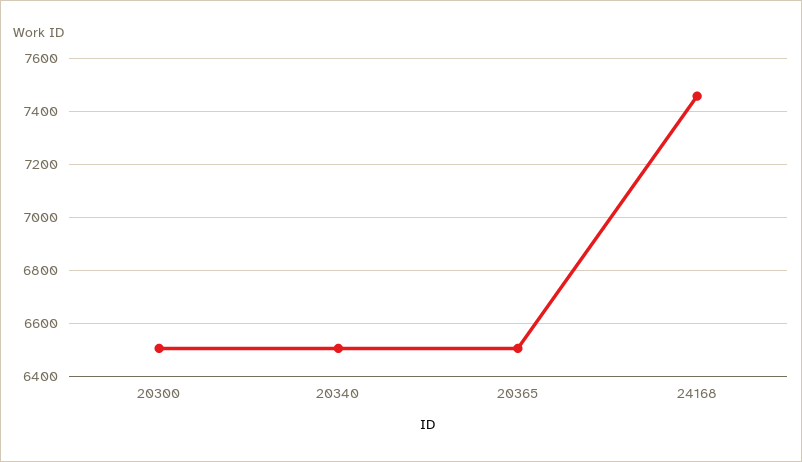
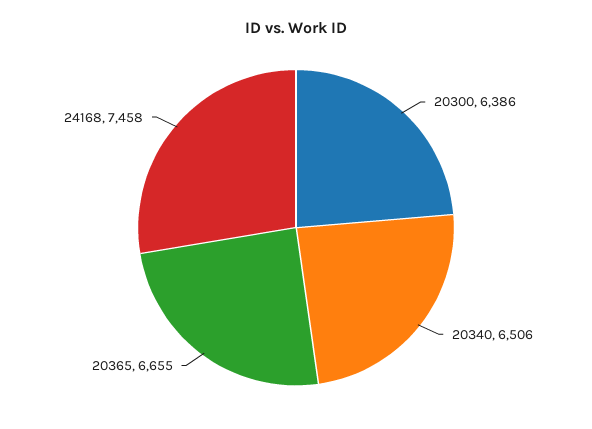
20300: 6500 -> 6386
20365: 6500 -> 6655

